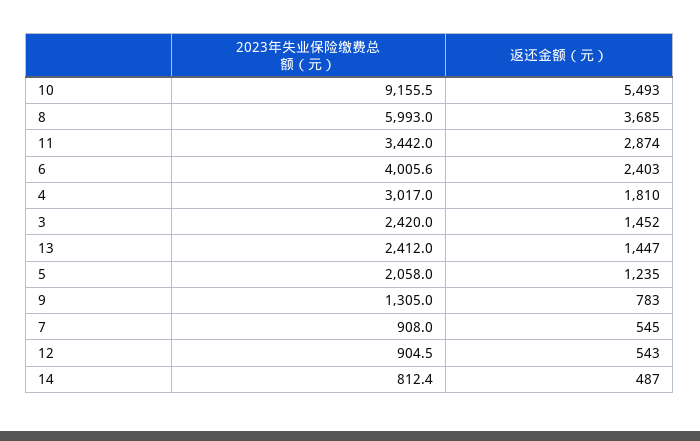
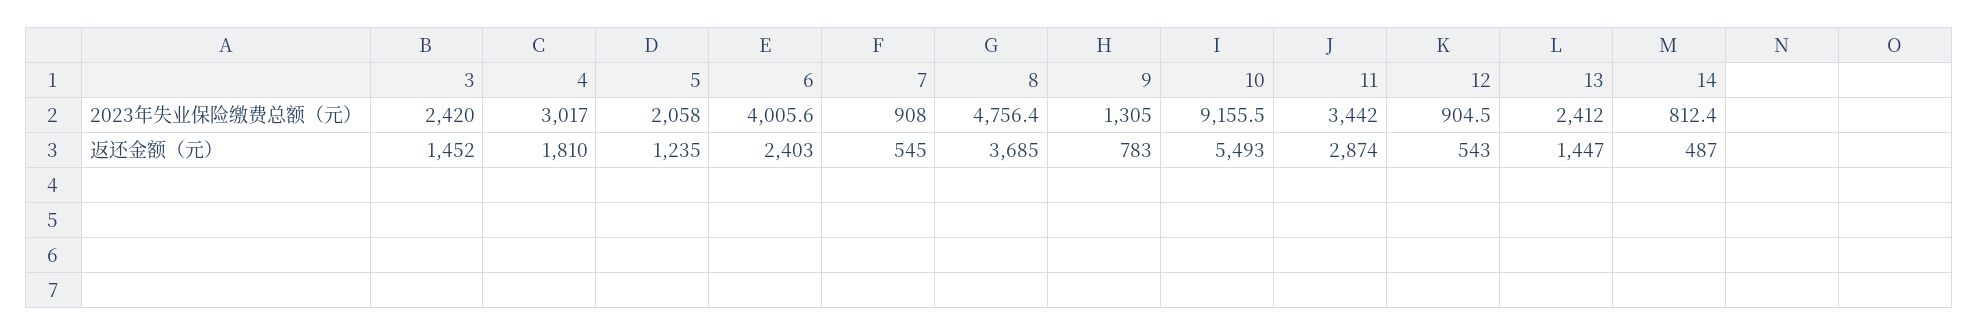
2023年失业保险缴费总额（元）, 8: 5993 -> 4756.4

